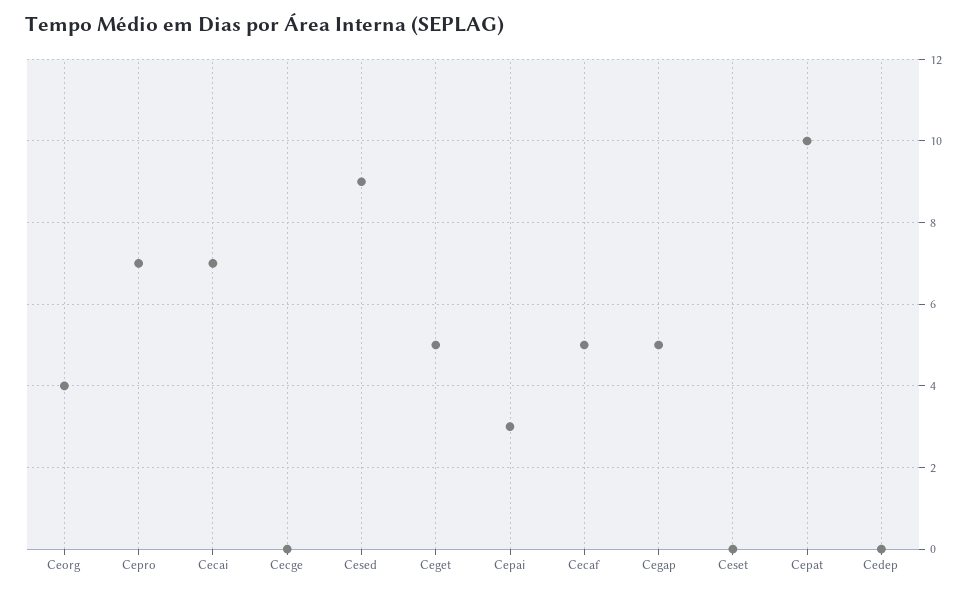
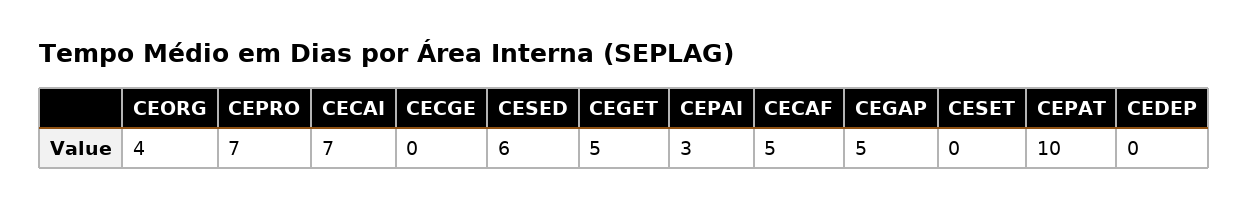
Cesed: 9 -> 6

